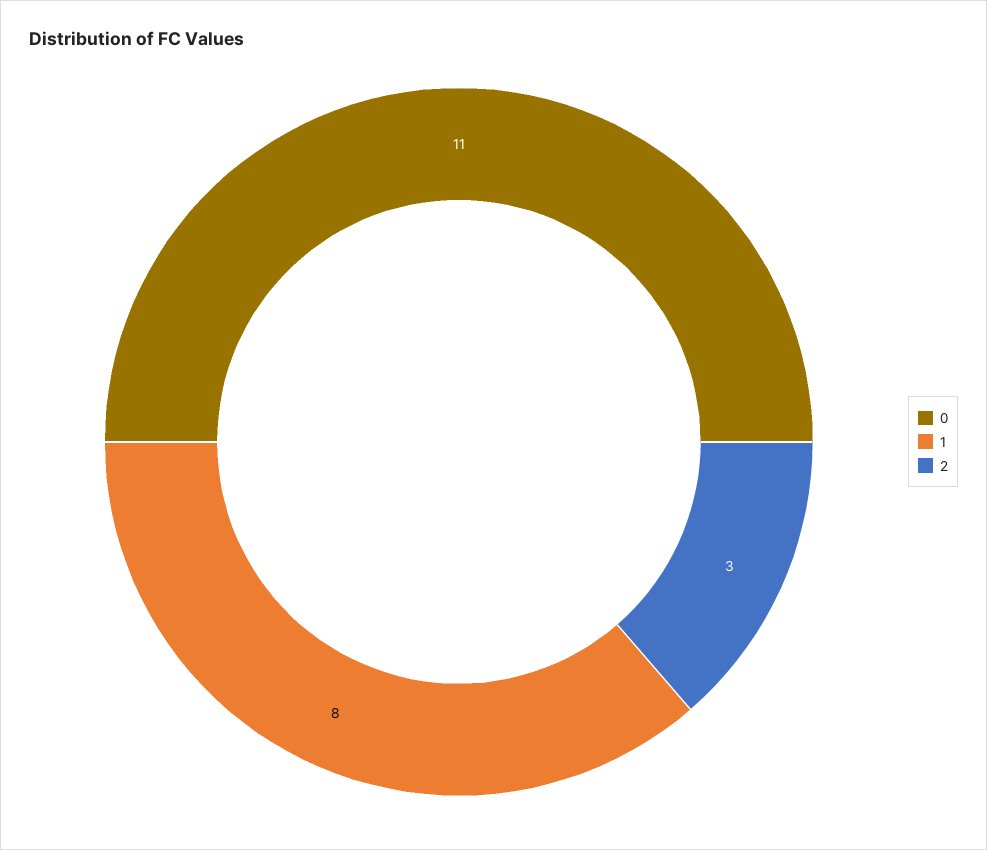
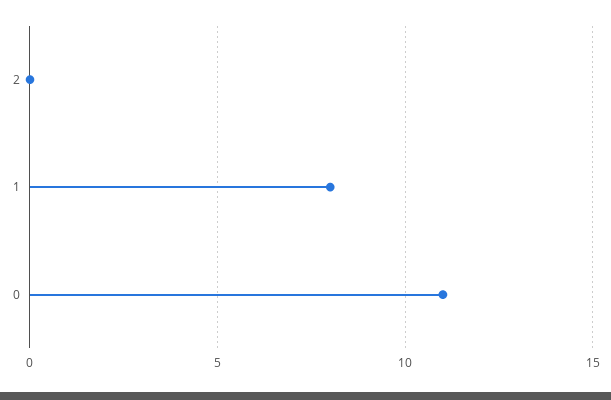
2: 3 -> 0

